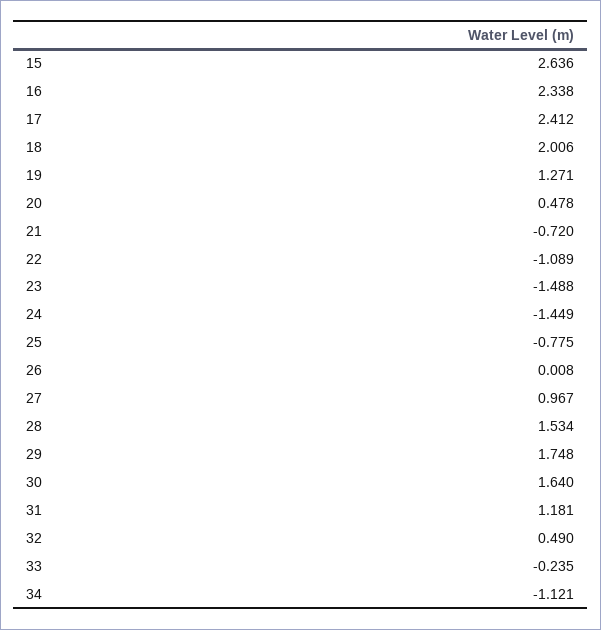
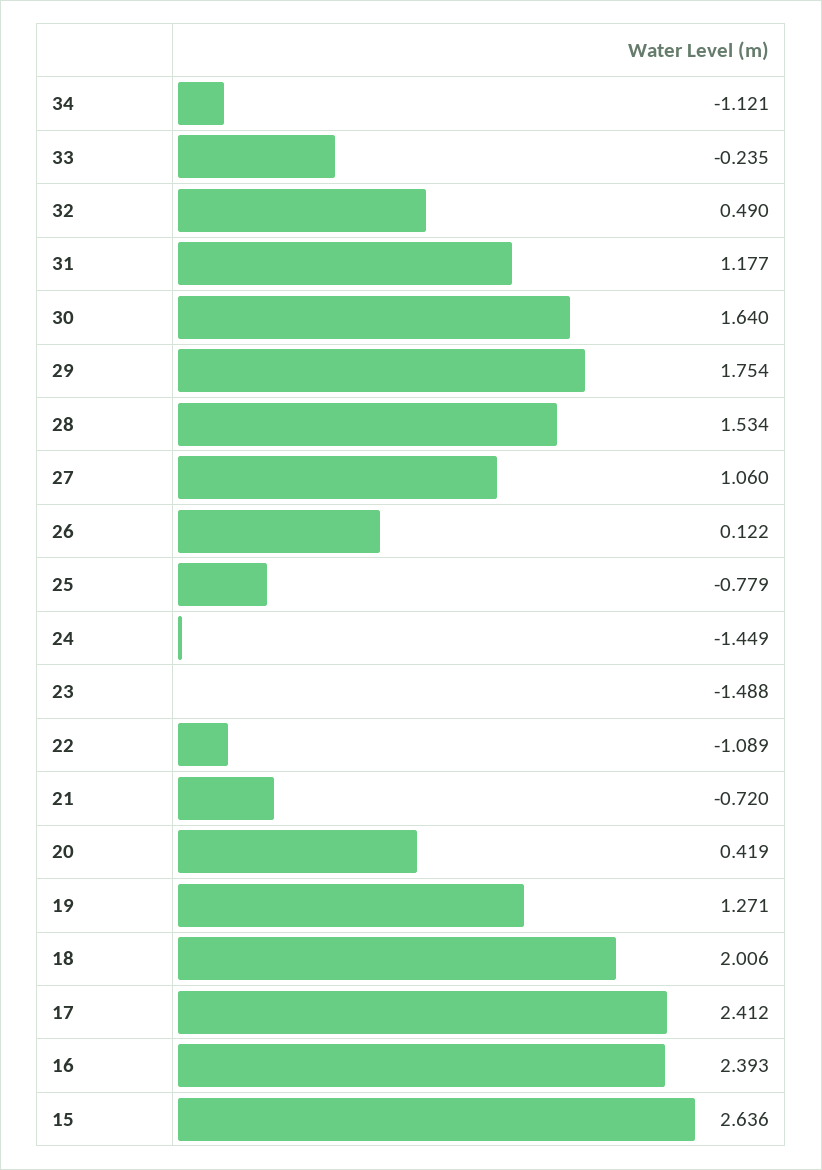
16: 2.338 -> 2.393
20: 0.478 -> 0.419
25: -0.775 -> -0.779
26: 0.008 -> 0.122
27: 0.967 -> 1.06
29: 1.748 -> 1.754
31: 1.181 -> 1.177

